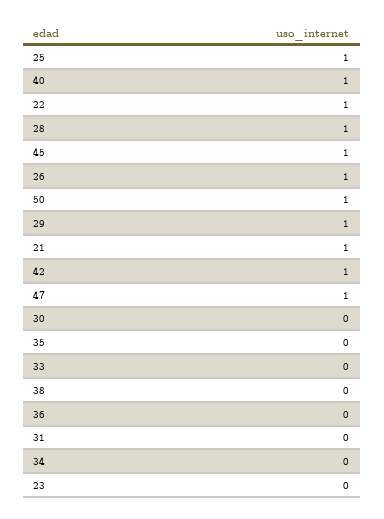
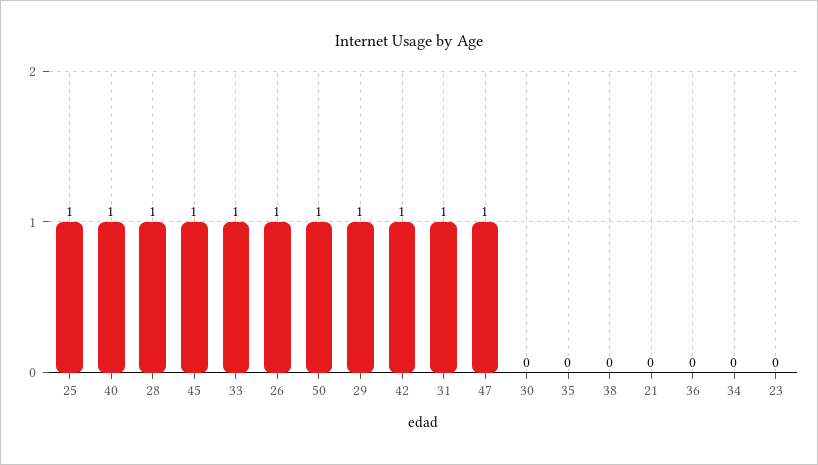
22: 1 -> none
21: 1 -> 0
33: 0 -> 1
31: 0 -> 1

